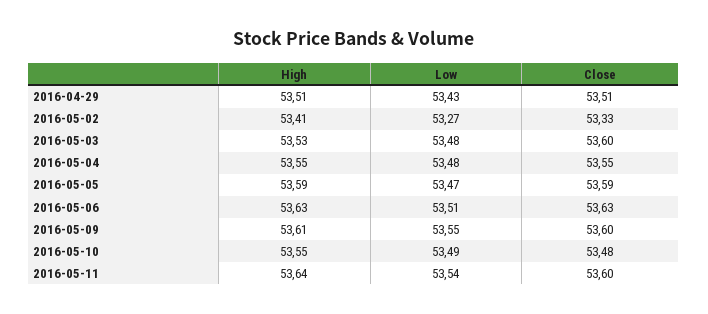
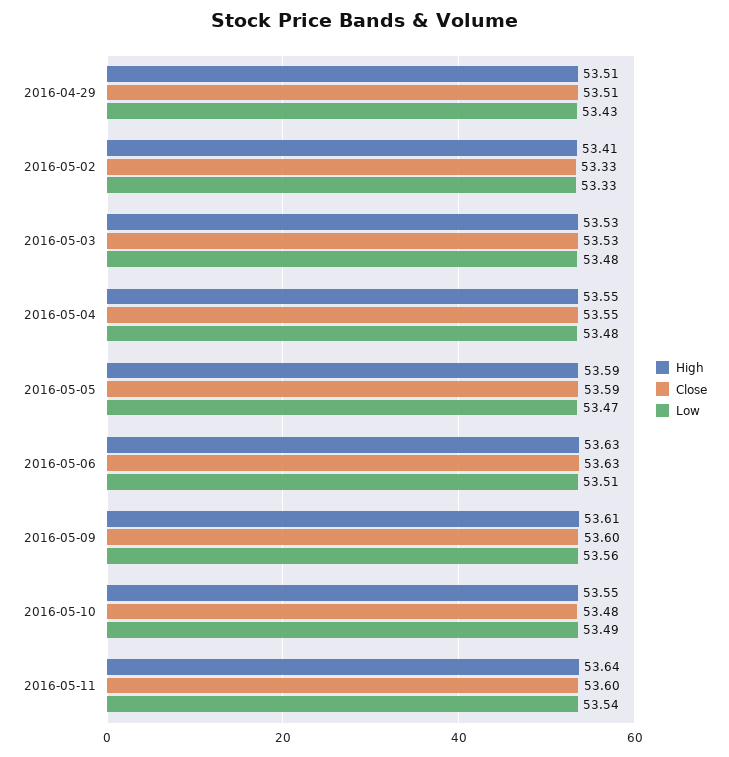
Low, 2016-05-02: 53.27 -> 53.33
Close, 2016-05-03: 53.6 -> 53.53
Low, 2016-05-09: 53.55 -> 53.56

